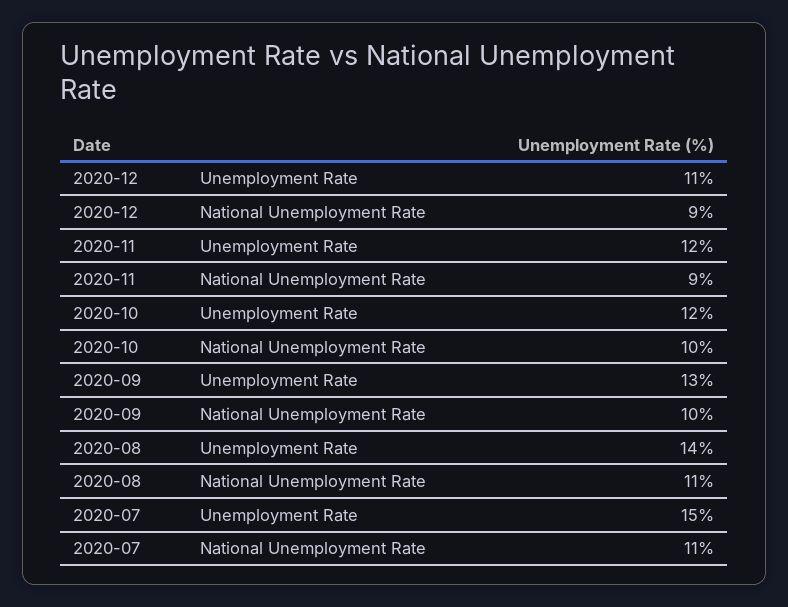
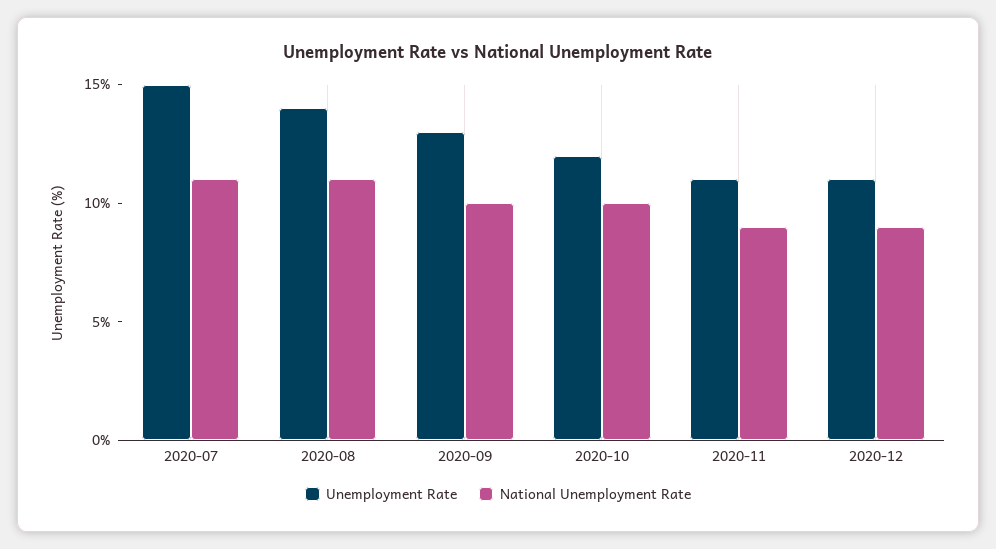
Unemployment Rate, 2020-11: 12 -> 11

